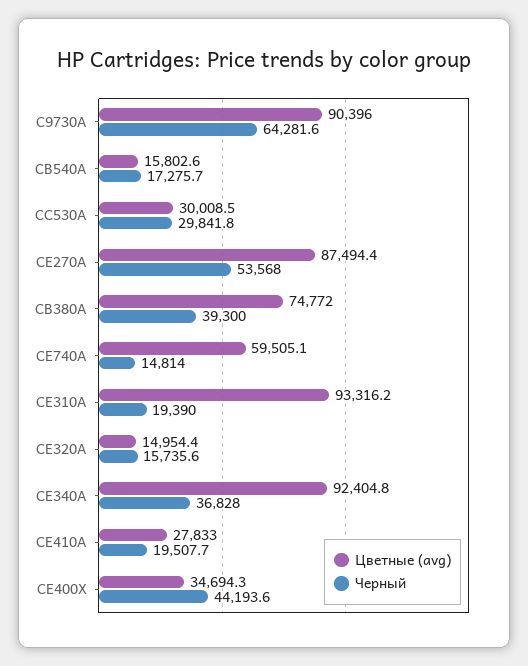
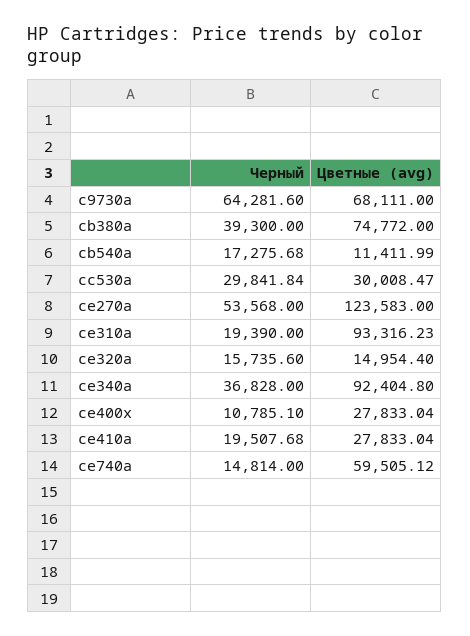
Цветные (avg), C9730A: 90396 -> 68111
Цветные (avg), CB540A: 15802.6 -> 11411.99
Цветные (avg), CE270A: 87494.4 -> 123583
Цветные (avg), CE400X: 34694.3 -> 27833.04
Черный, CE400X: 44193.6 -> 10785.1

